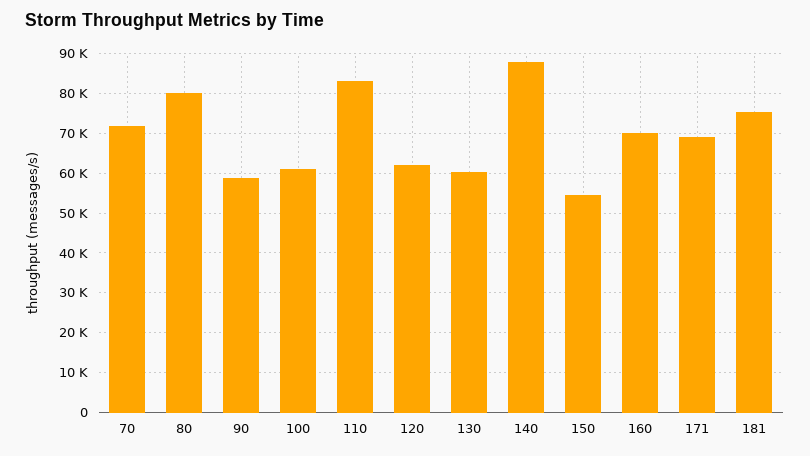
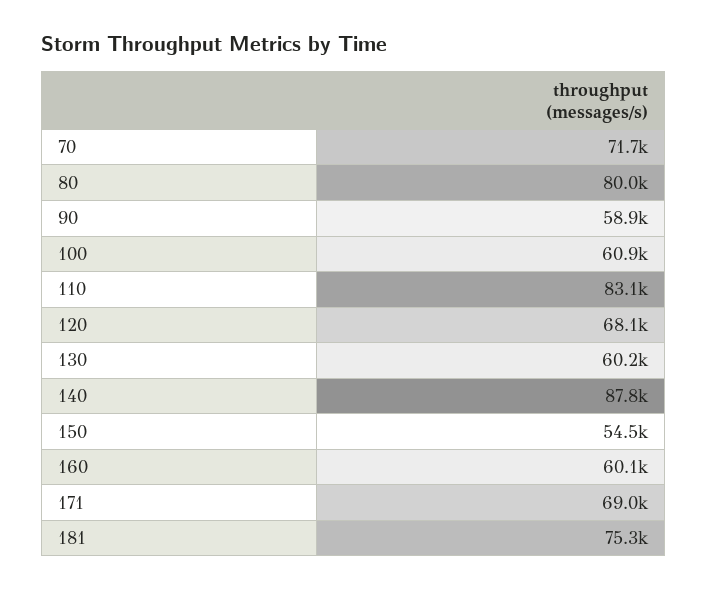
120: 62000 -> 68100
160: 70000 -> 60100

